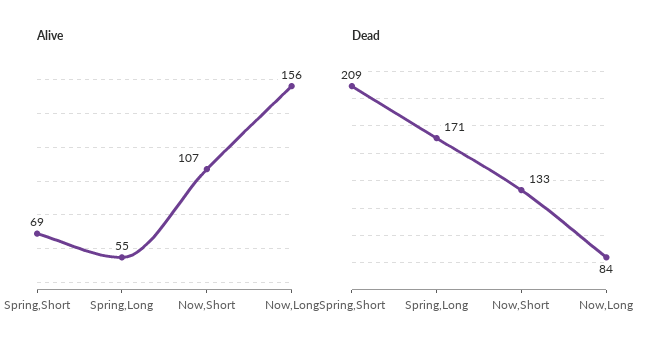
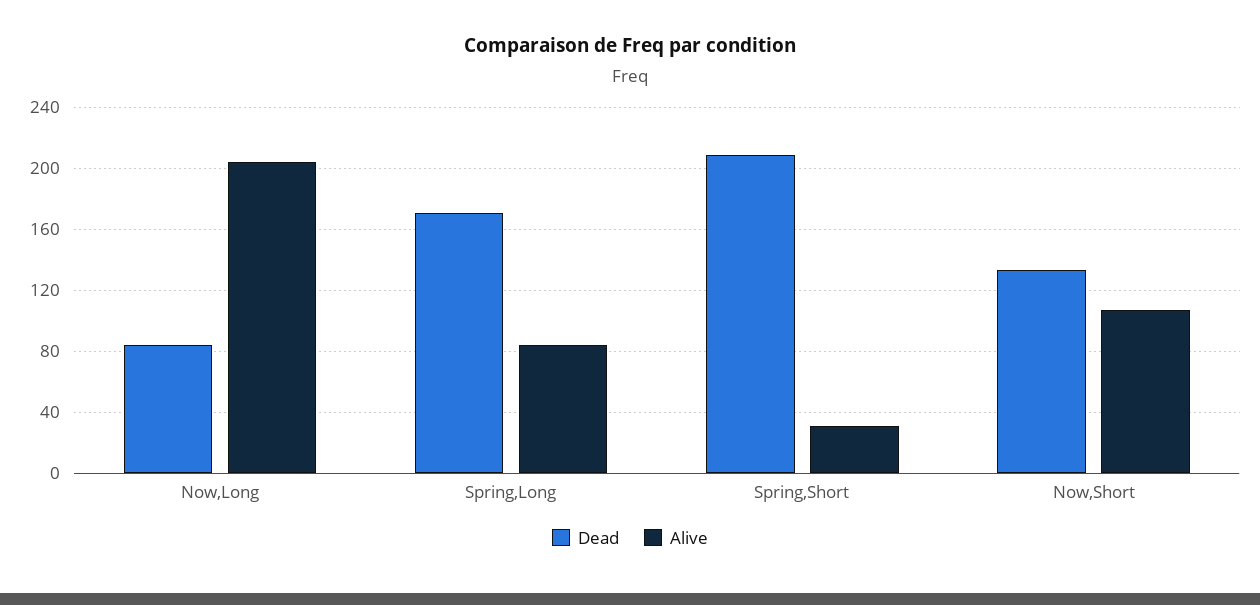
Alive, Spring,Short: 69 -> 30
Alive, Spring,Long: 55 -> 85
Alive, Now,Long: 156 -> 205

